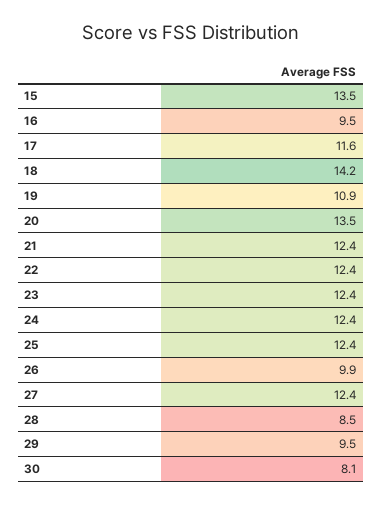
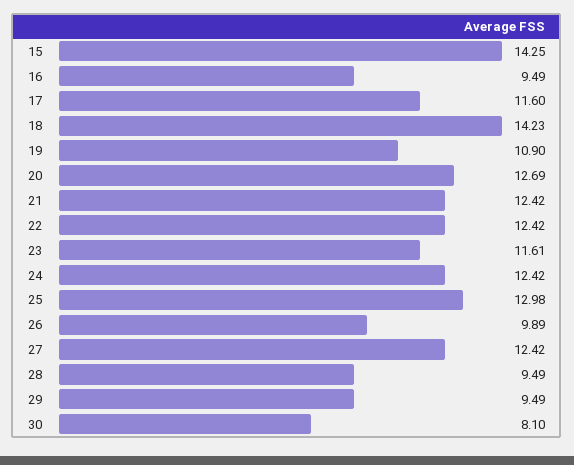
15: 13.5 -> 14.25
20: 13.5 -> 12.69
23: 12.4 -> 11.61
25: 12.4 -> 12.98
28: 8.5 -> 9.49

